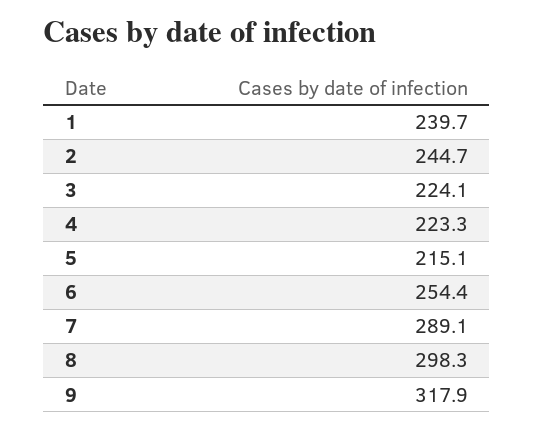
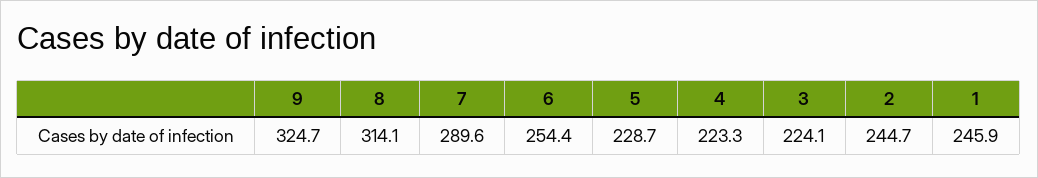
1: 239.7 -> 245.9
5: 215.1 -> 228.7
7: 289.1 -> 289.6
8: 298.3 -> 314.1
9: 317.9 -> 324.7

